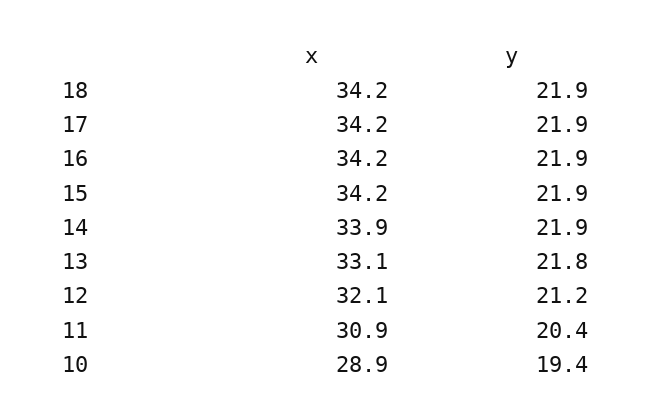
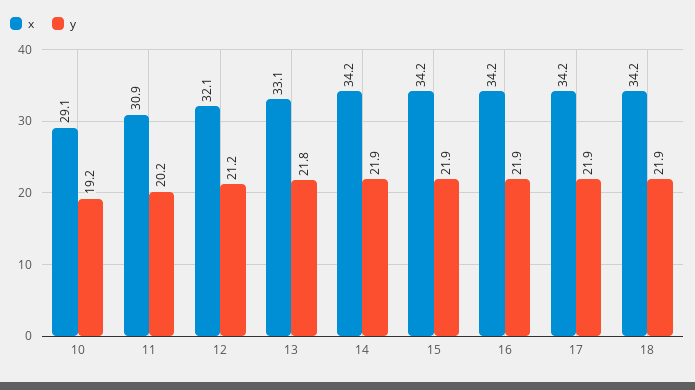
x, 14: 33.9 -> 34.2
y, 11: 20.4 -> 20.2
x, 10: 28.9 -> 29.1
y, 10: 19.4 -> 19.2

